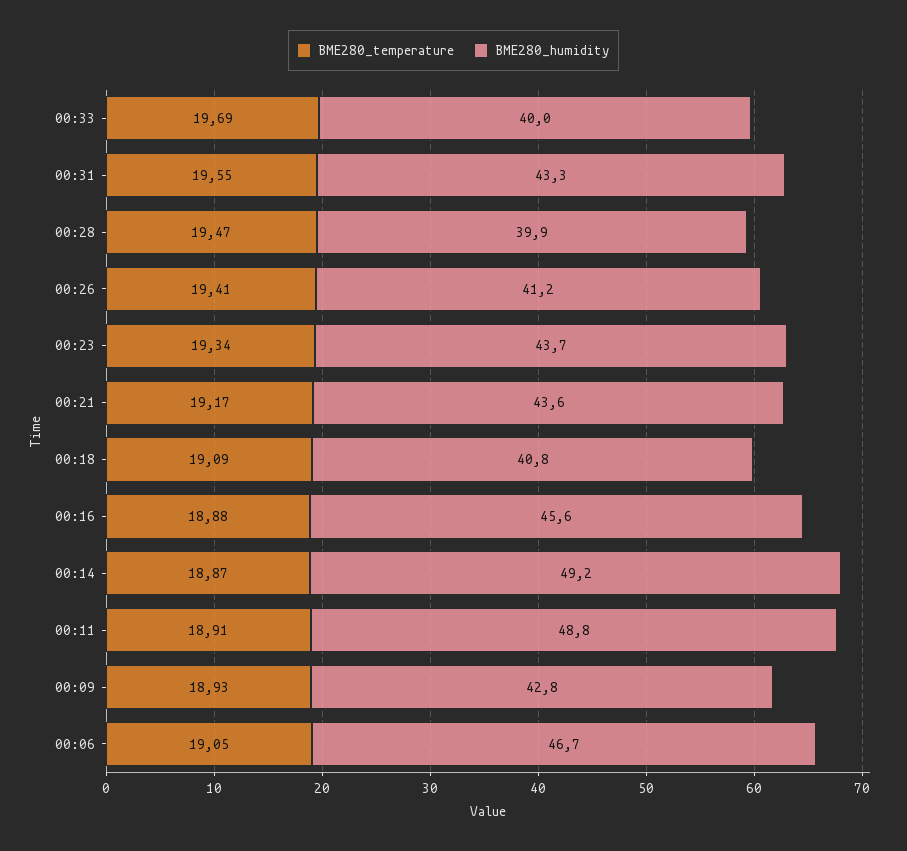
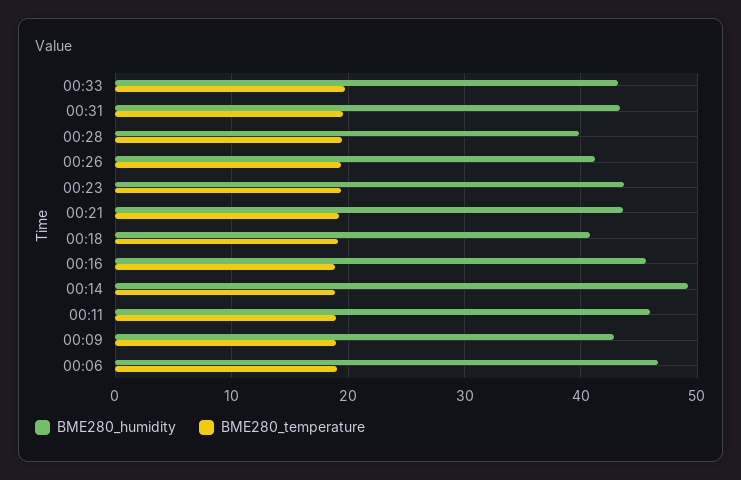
BME280_humidity, 00:33: 40 -> 43
BME280_humidity, 00:11: 48.8 -> 46

